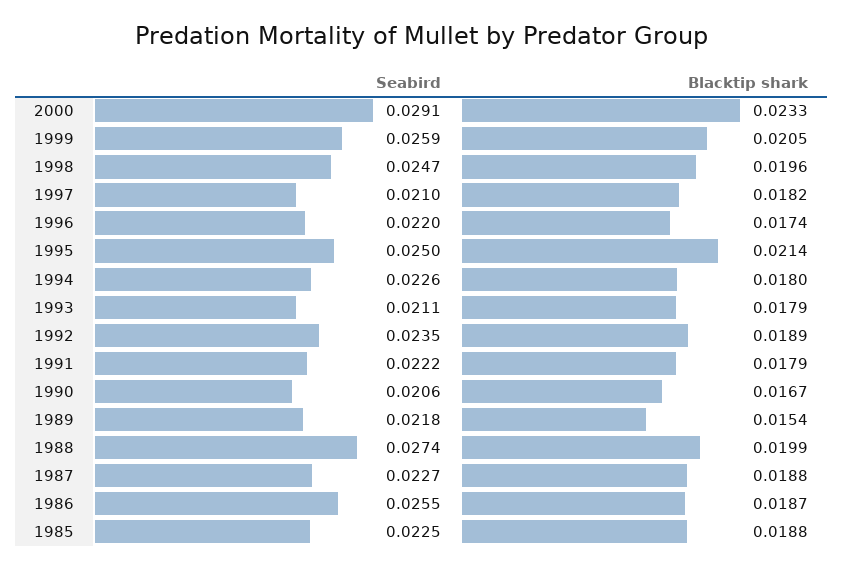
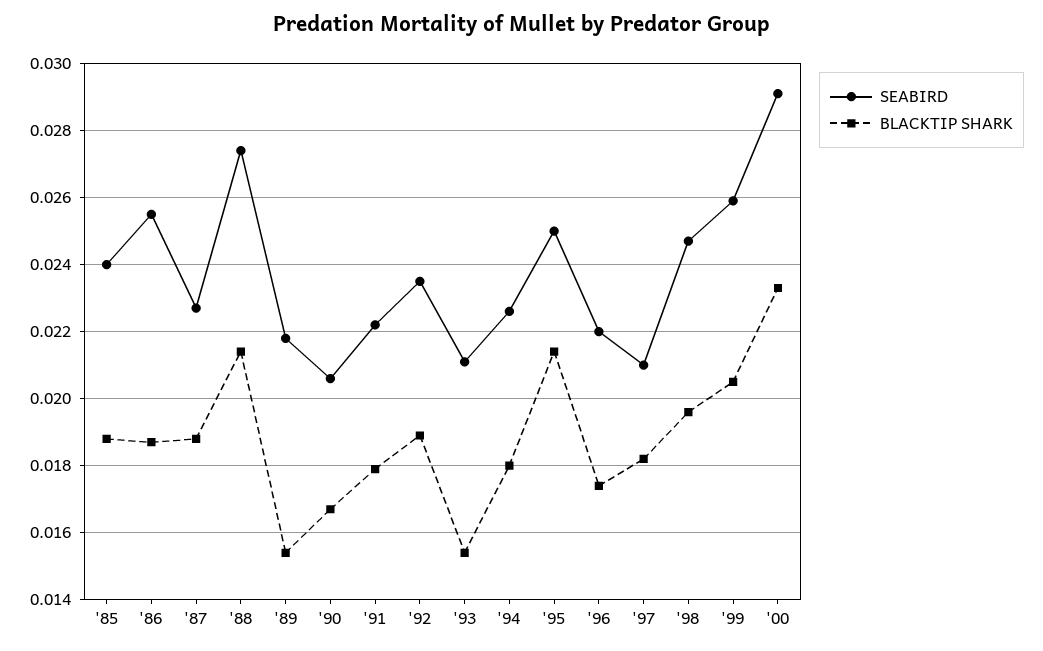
Blacktip shark, 1993: 0.0179 -> 0.0155
Blacktip shark, 1988: 0.0199 -> 0.0215
Seabird, 1985: 0.0225 -> 0.024

